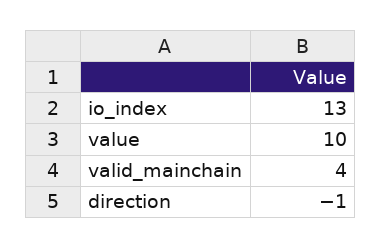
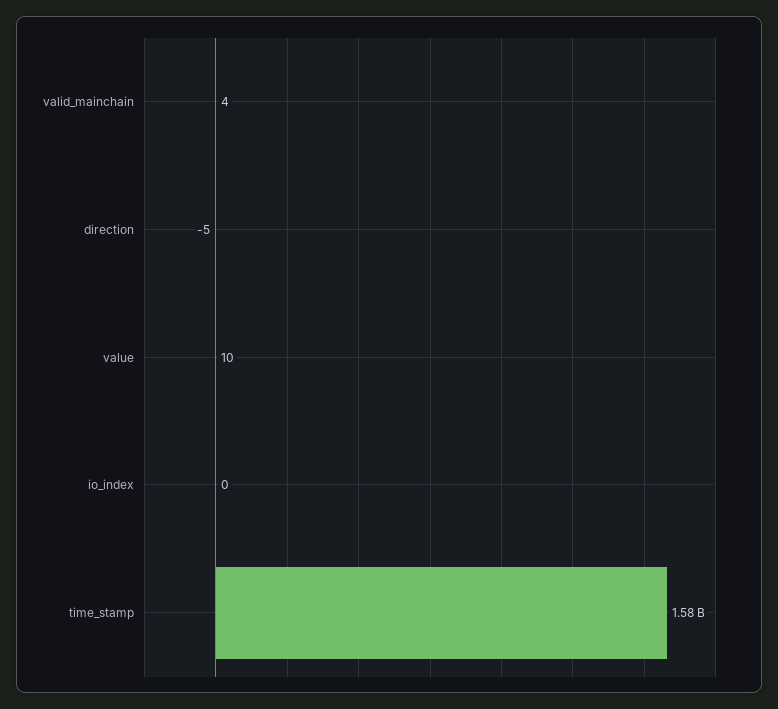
io_index: 13 -> 0
direction: -1 -> -5
time_stamp: none -> 1580000000

